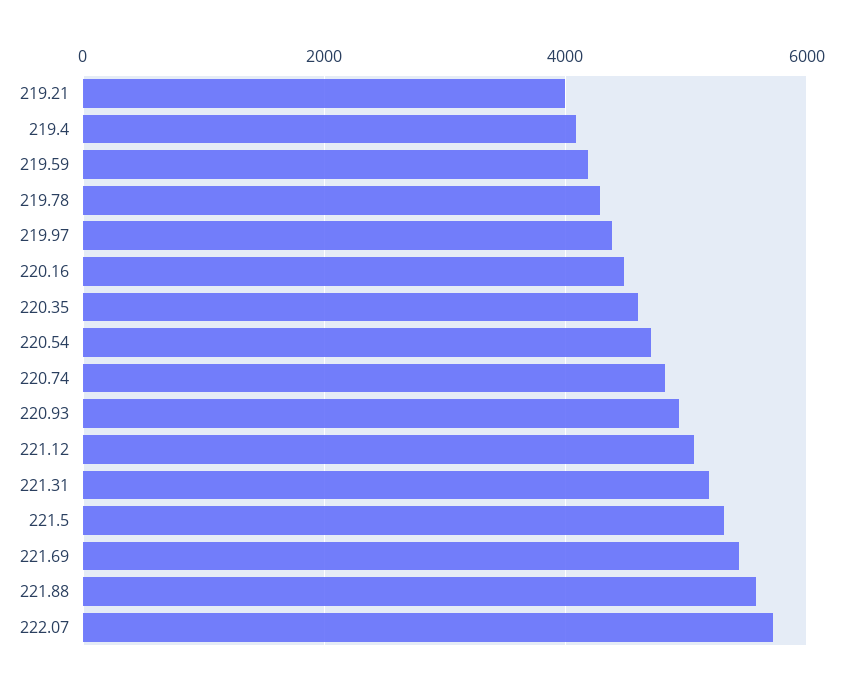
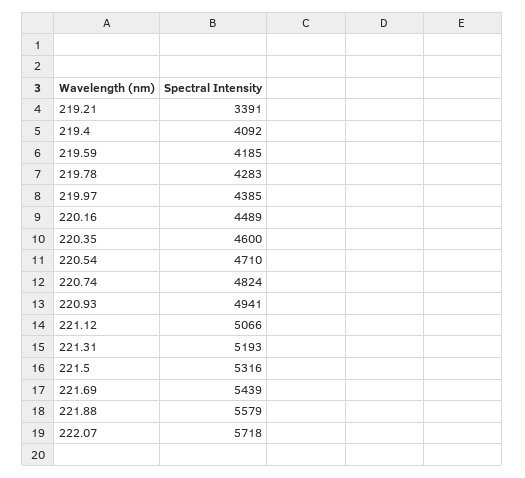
219.21: 4000 -> 3391

